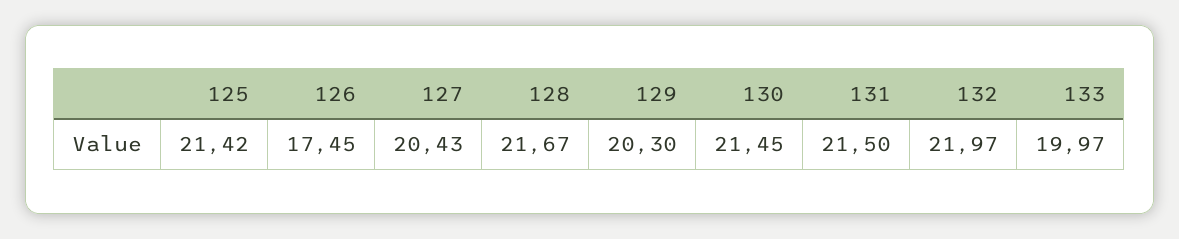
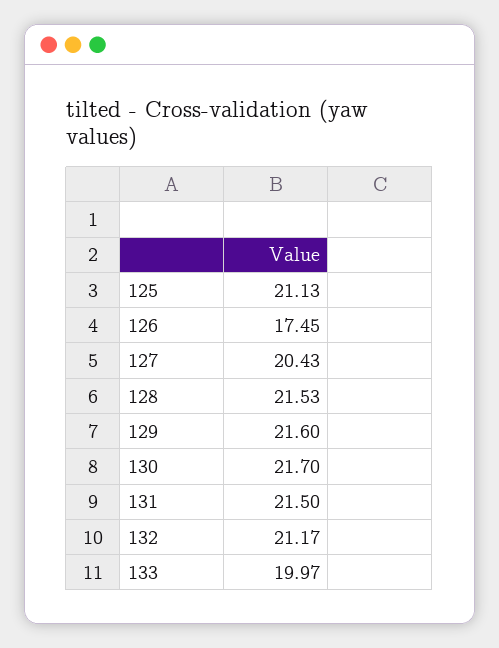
125: 21.42 -> 21.13
128: 21.67 -> 21.53
129: 20.3 -> 21.6
130: 21.45 -> 21.7
132: 21.97 -> 21.17

